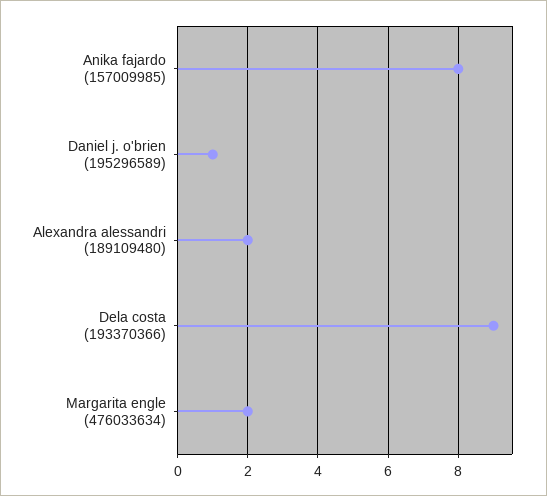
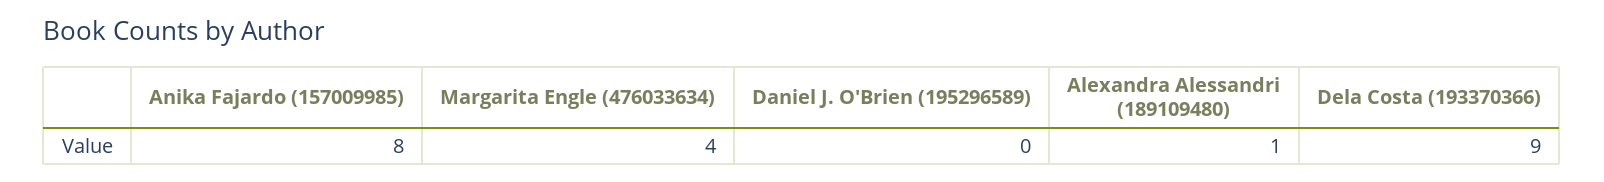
Daniel j. o'brien (195296589): 1 -> 0
Alexandra alessandri (189109480): 2 -> 1
Margarita engle (476033634): 2 -> 4

